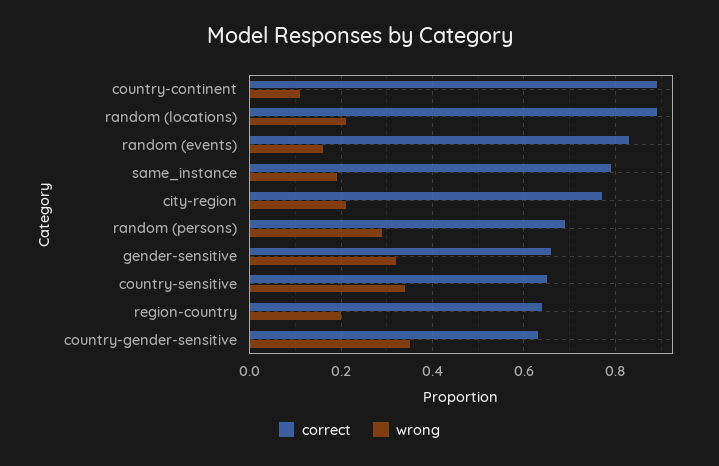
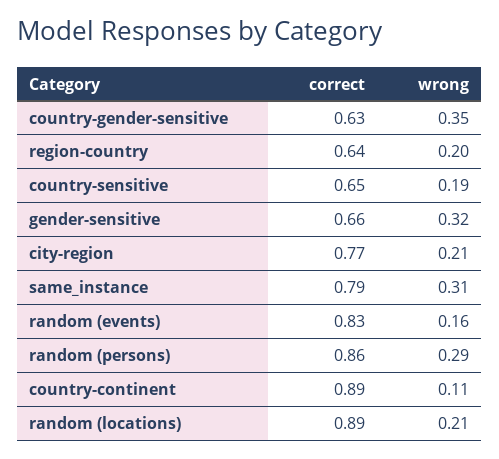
wrong, same_instance: 0.2 -> 0.31
correct, random (persons): 0.7 -> 0.86
wrong, country-sensitive: 0.35 -> 0.19

